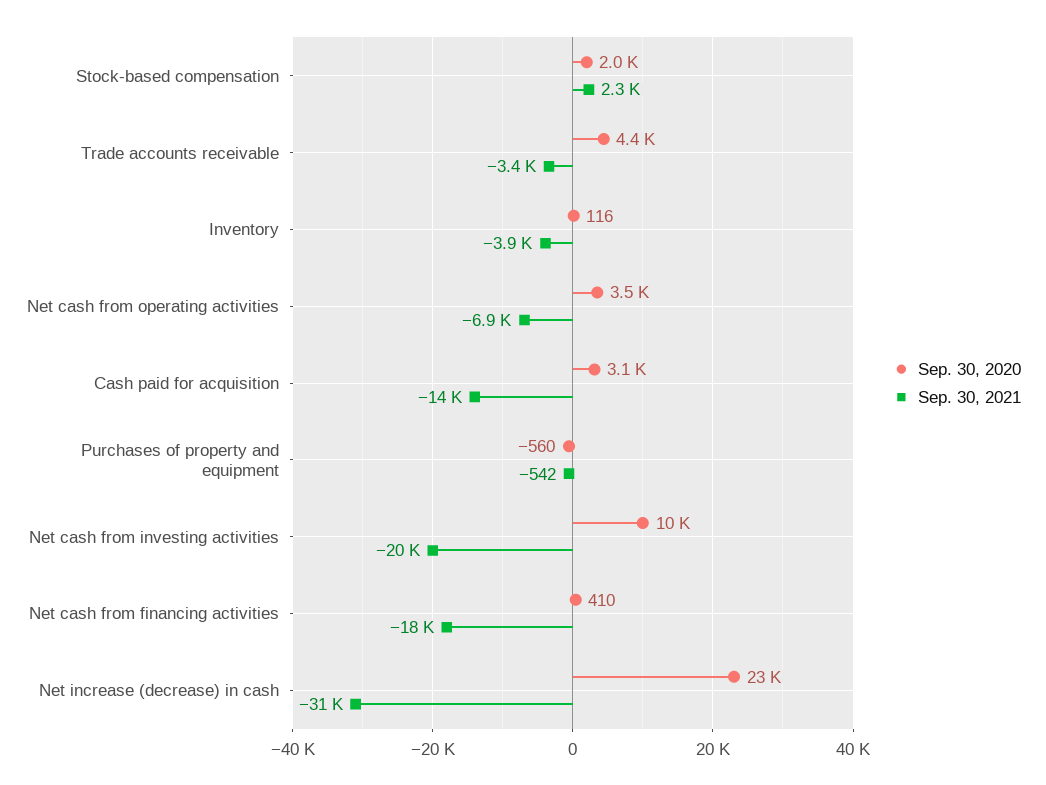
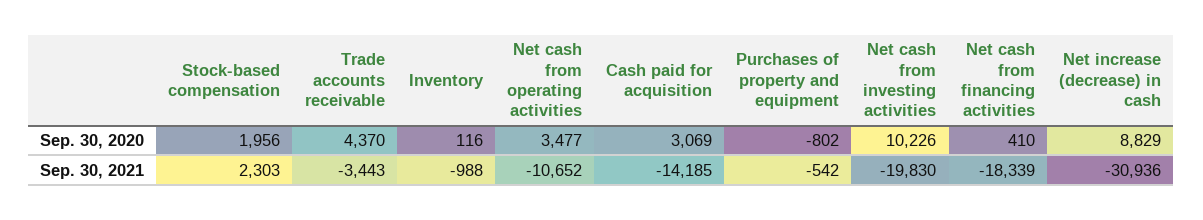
Sep. 30, 2021, Inventory: -3900 -> -988
Sep. 30, 2021, Net cash from operating activities: -6900 -> -10652
Sep. 30, 2020, Purchases of property and equipment: -560 -> -802
Sep. 30, 2020, Net increase (decrease) in cash: 23000 -> 8829

